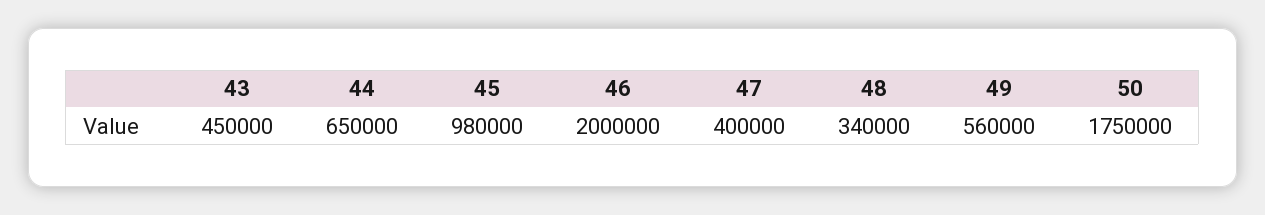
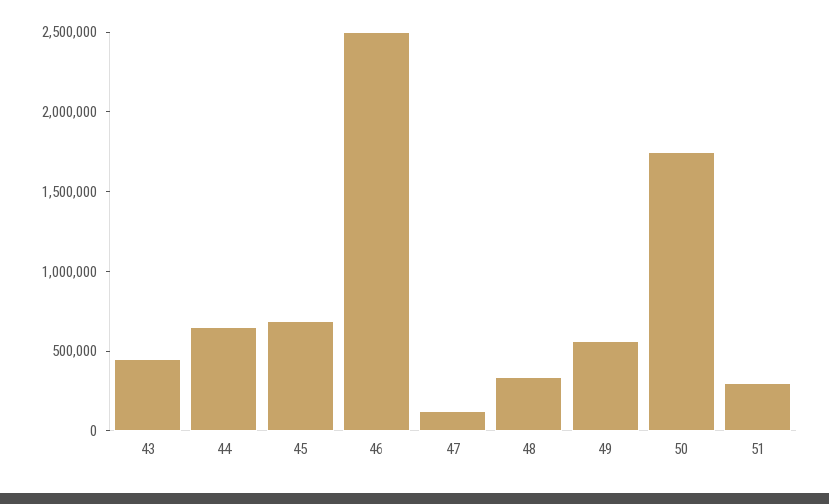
45: 980000 -> 700000
46: 2000000 -> 2500000
47: 400000 -> 100000
51: none -> 300000

